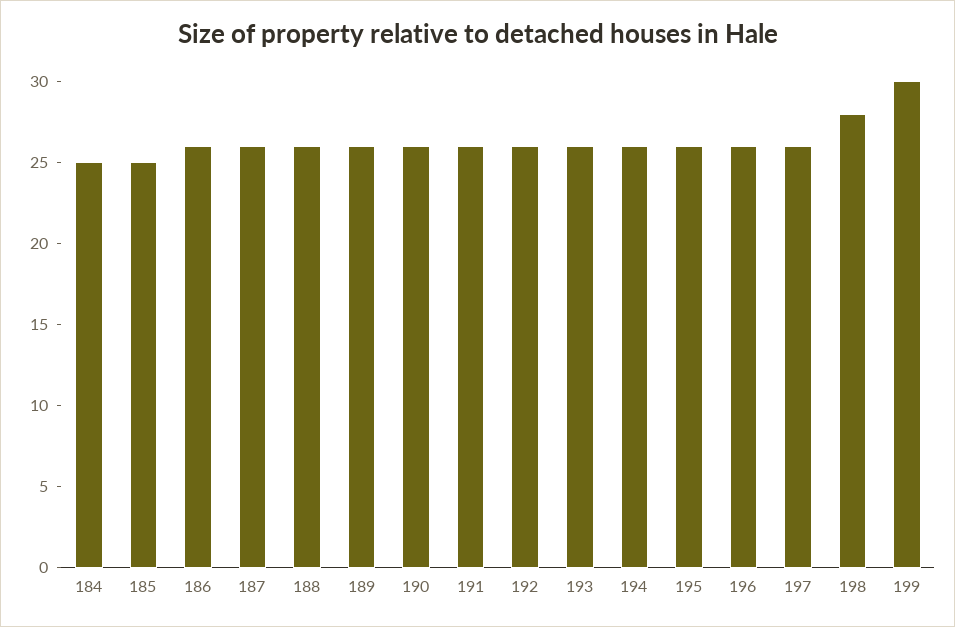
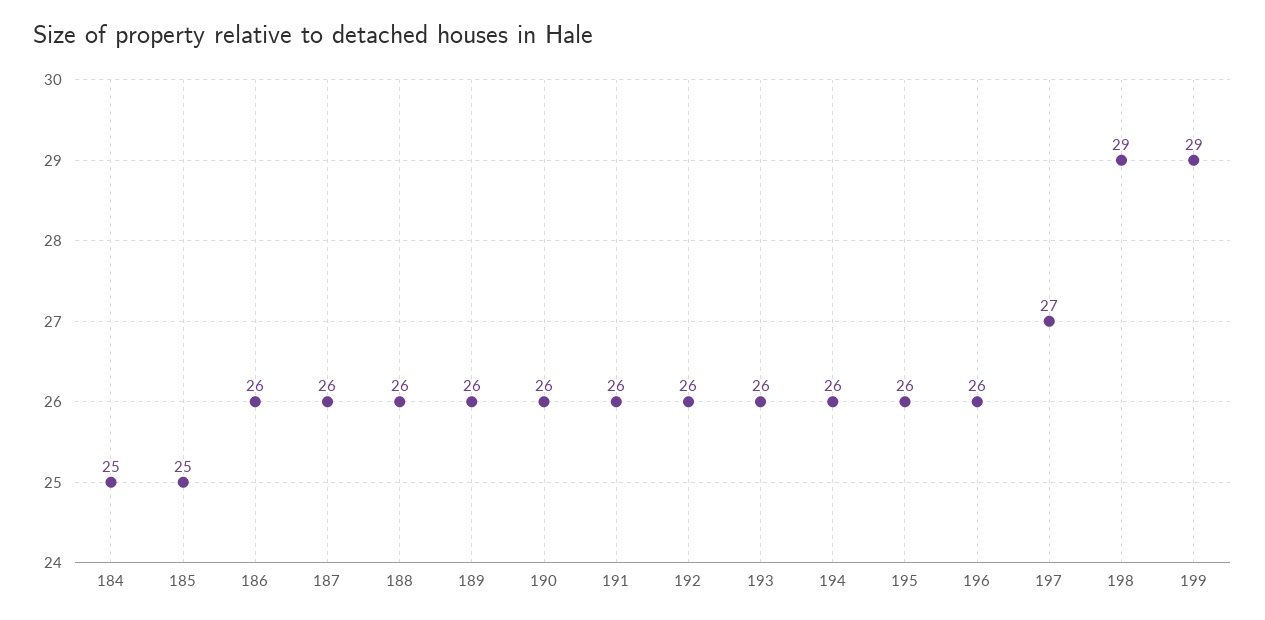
197: 26 -> 27
198: 28 -> 29
199: 30 -> 29

